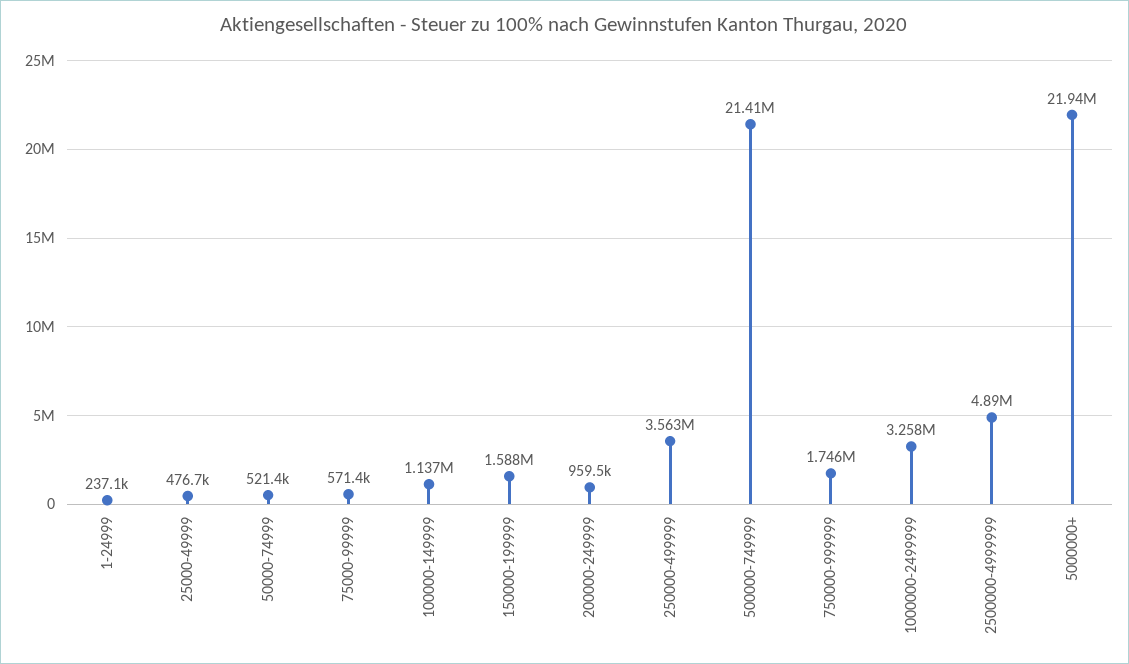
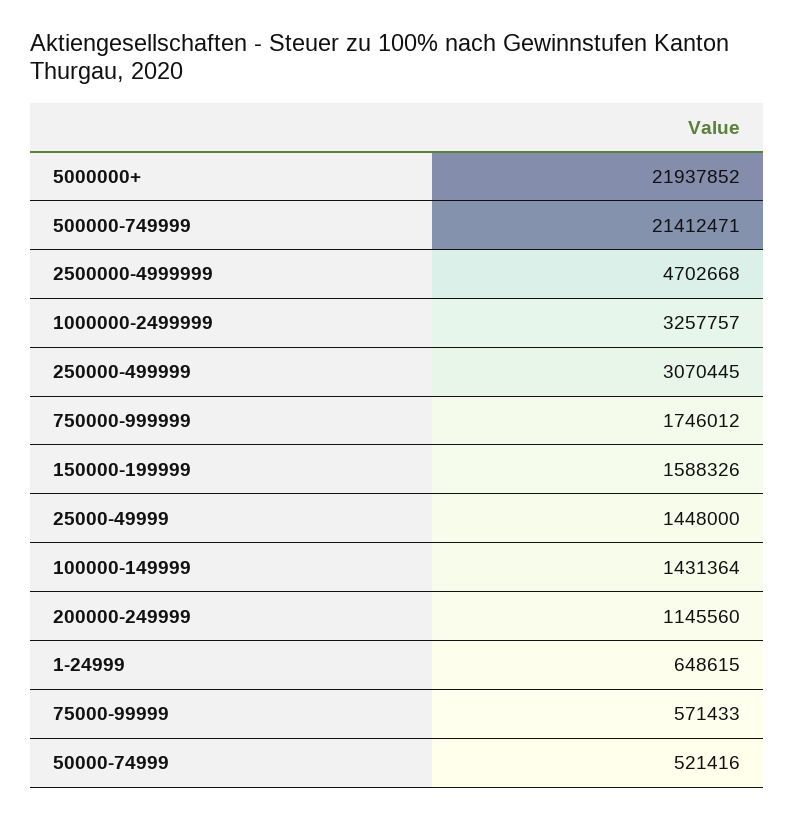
1-24999: 237100 -> 648615
25000-49999: 476700 -> 1448000
100000-149999: 1137000 -> 1431364
200000-249999: 959500 -> 1145560
250000-499999: 3563000 -> 3070445
2500000-4999999: 4890000 -> 4702668

